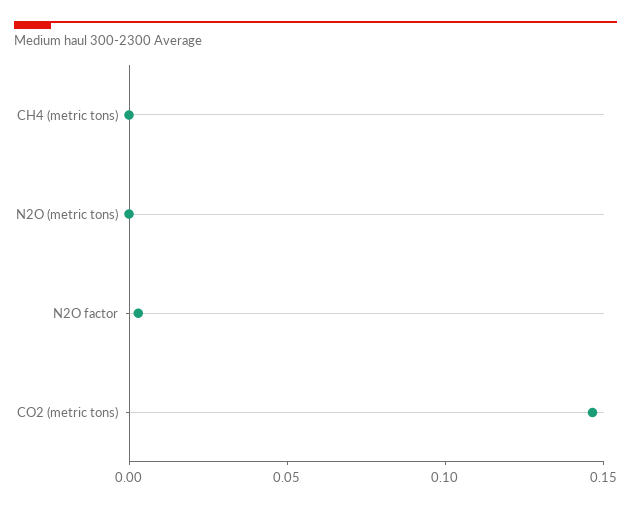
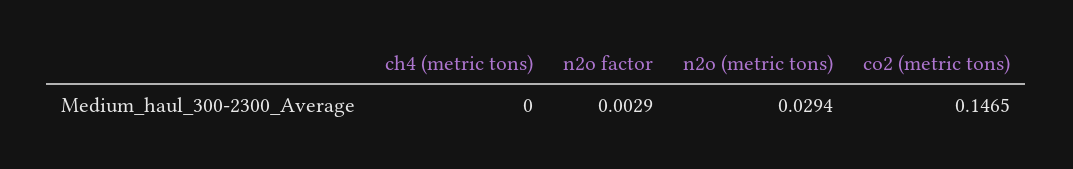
N2O (metric tons): 0 -> 0.0294

